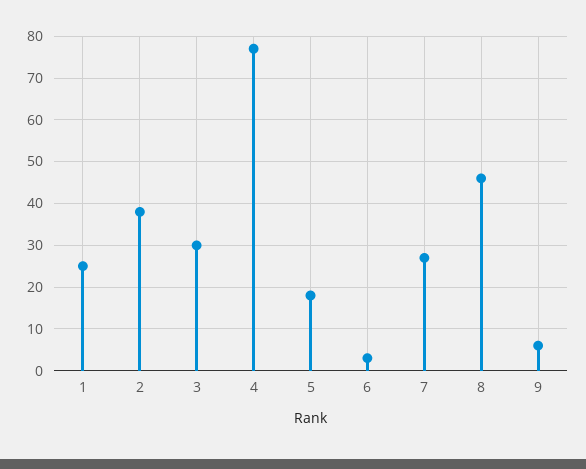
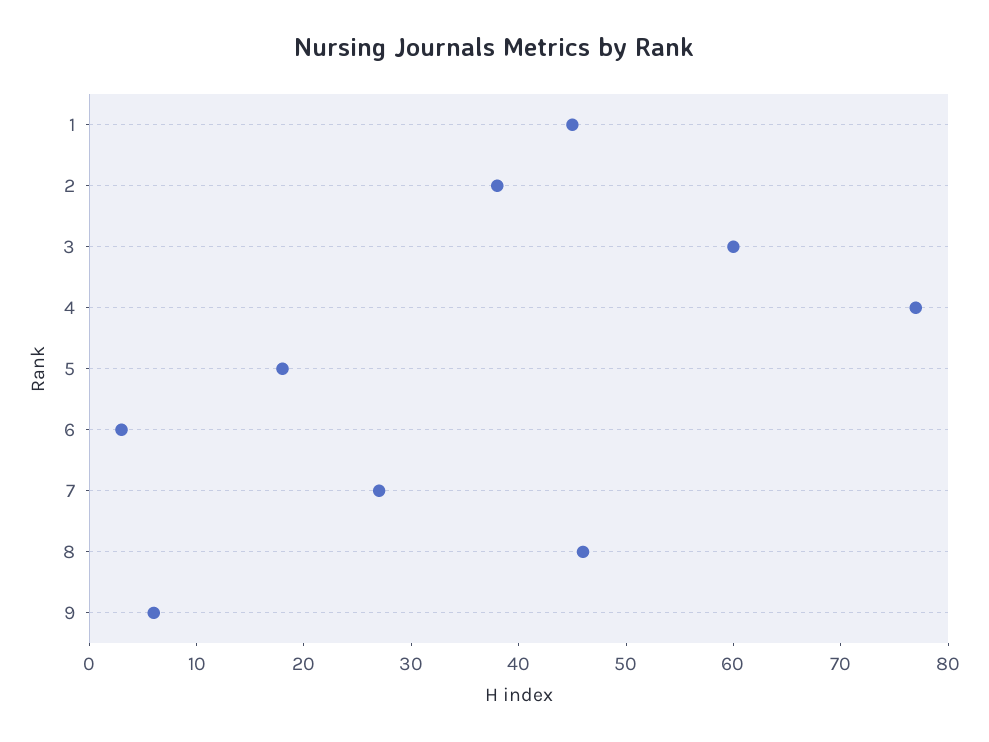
1: 25 -> 45
3: 30 -> 60

